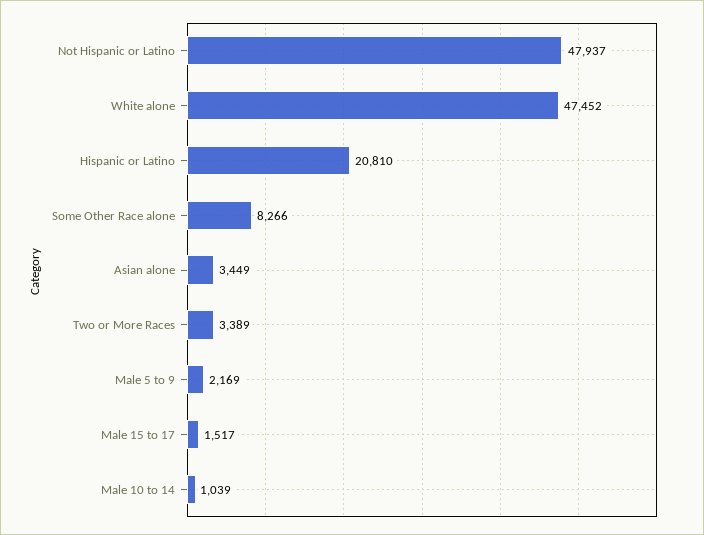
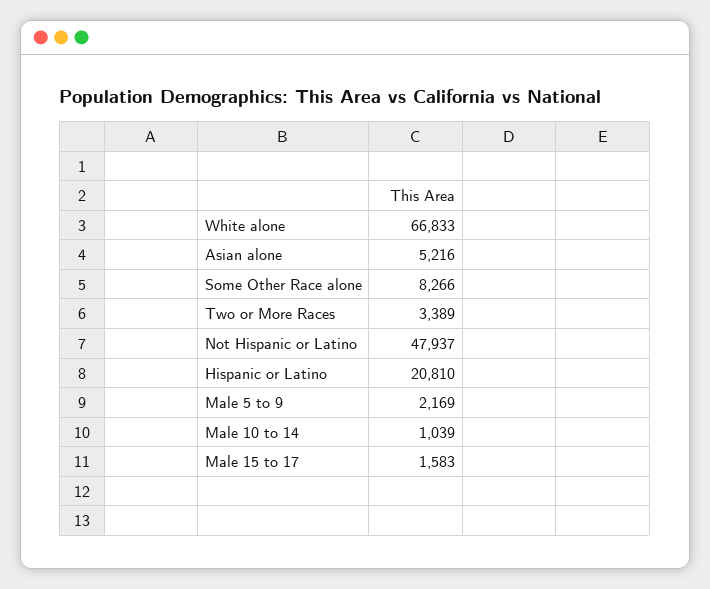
White alone: 47452 -> 66833
Asian alone: 3449 -> 5216
Male 15 to 17: 1517 -> 1583

